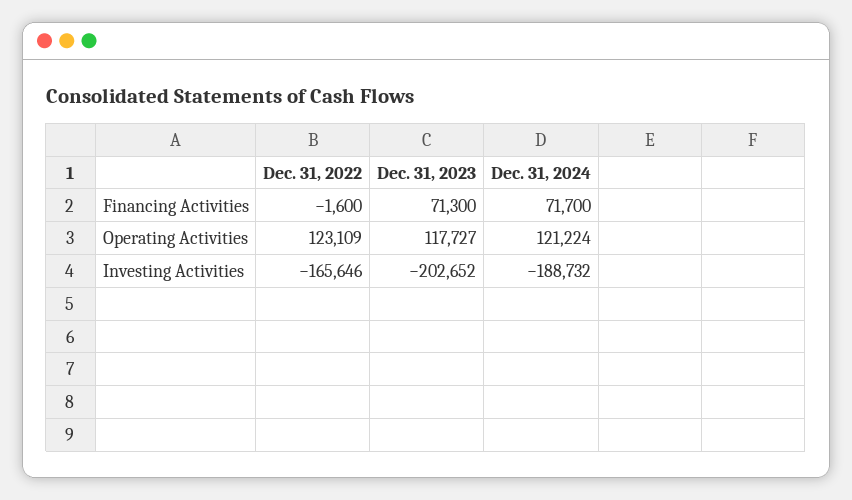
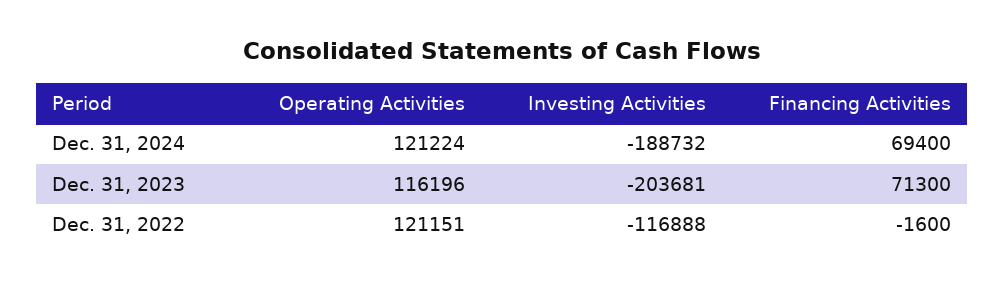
Dec. 31, 2024, Financing Activities: 71700 -> 69400
Dec. 31, 2022, Operating Activities: 123109 -> 121151
Dec. 31, 2023, Operating Activities: 117727 -> 116196
Dec. 31, 2022, Investing Activities: -165646 -> -116888
Dec. 31, 2023, Investing Activities: -202652 -> -203681

